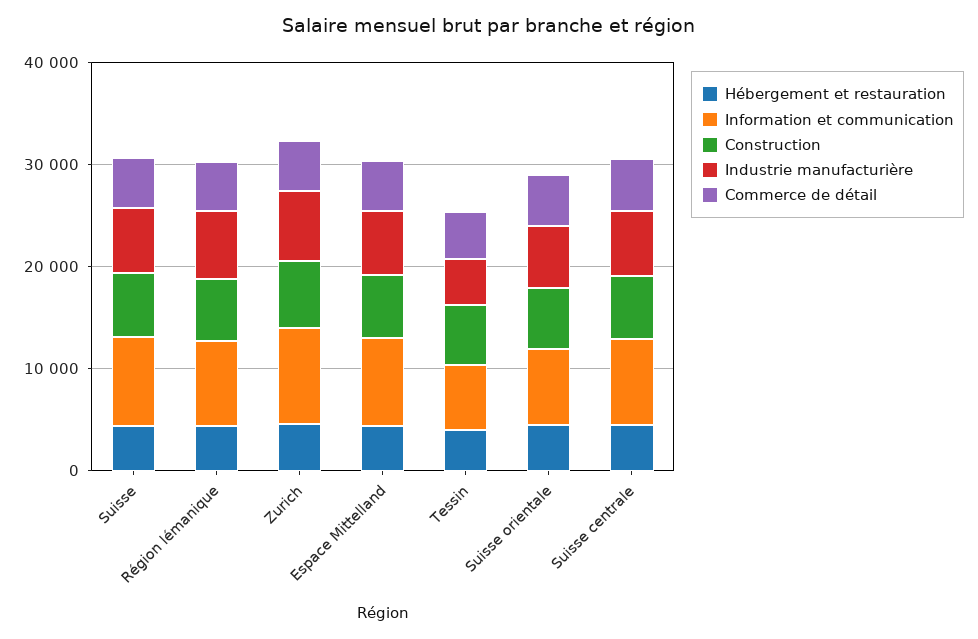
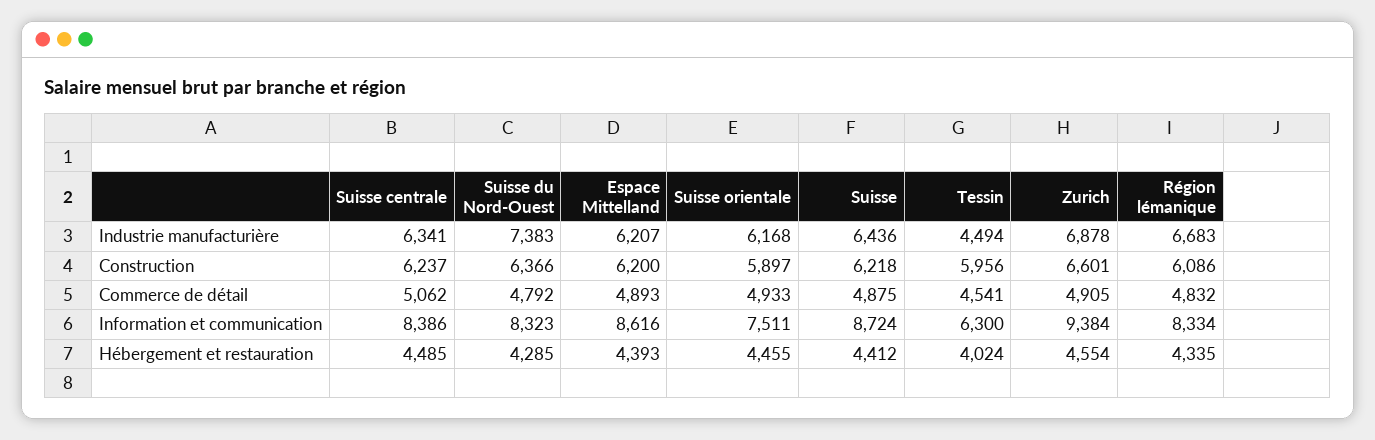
Industrie manufacturière, Suisse du Nord-Ouest: none -> 7383
Construction, Suisse du Nord-Ouest: none -> 6366
Commerce de détail, Suisse du Nord-Ouest: none -> 4792
Information et communication, Suisse du Nord-Ouest: none -> 8323
Hébergement et restauration, Suisse du Nord-Ouest: none -> 4285

